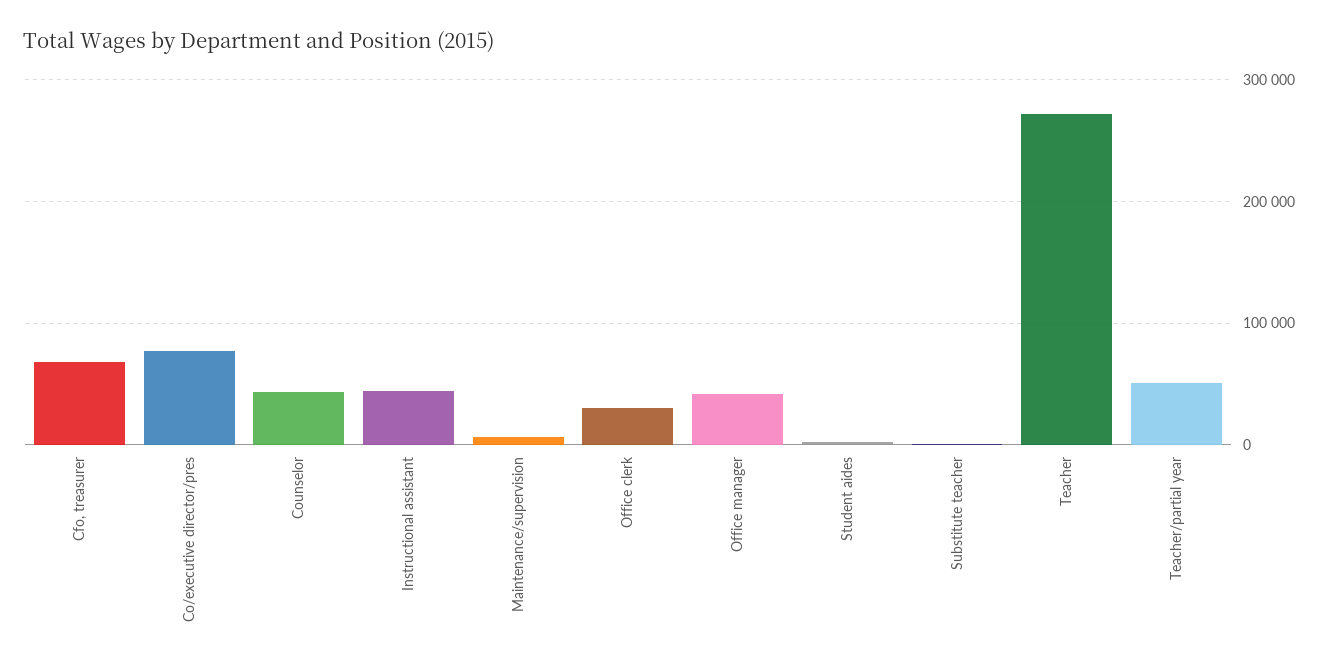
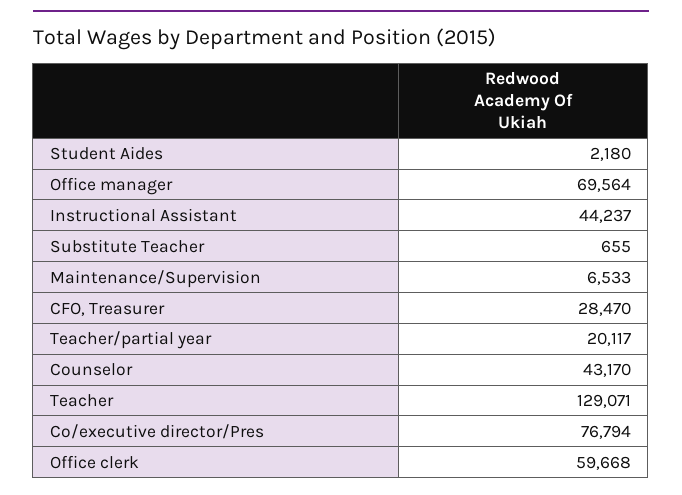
Cfo, treasurer: 70000 -> 28470
Office clerk: 30000 -> 59668
Office manager: 40000 -> 69564
Teacher: 270000 -> 129071
Teacher/partial year: 50000 -> 20117

